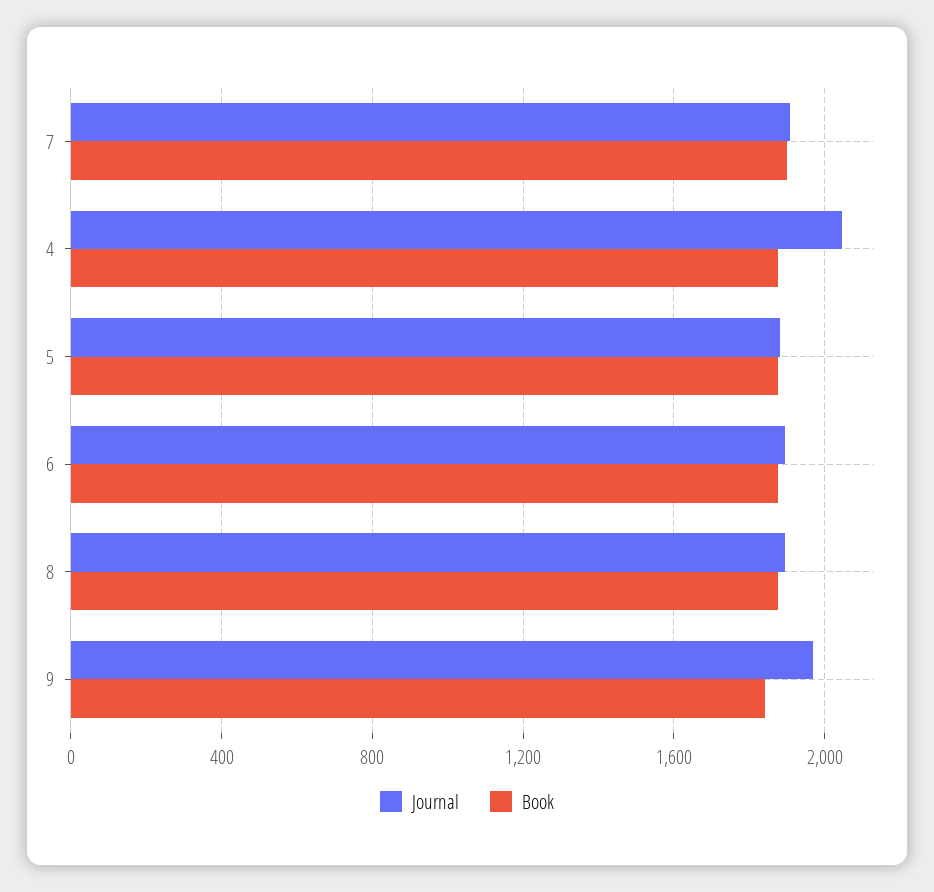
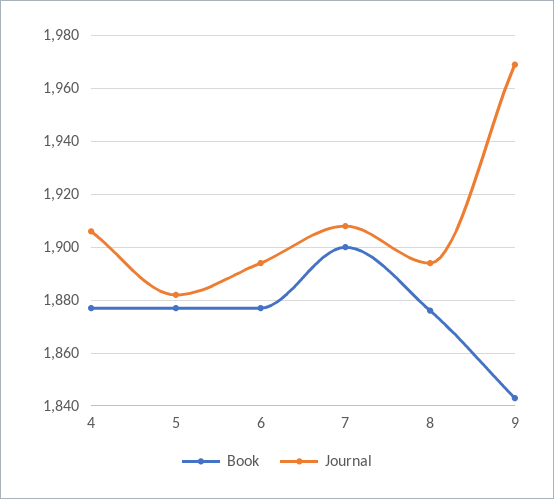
Journal, 4: 2050 -> 1905

